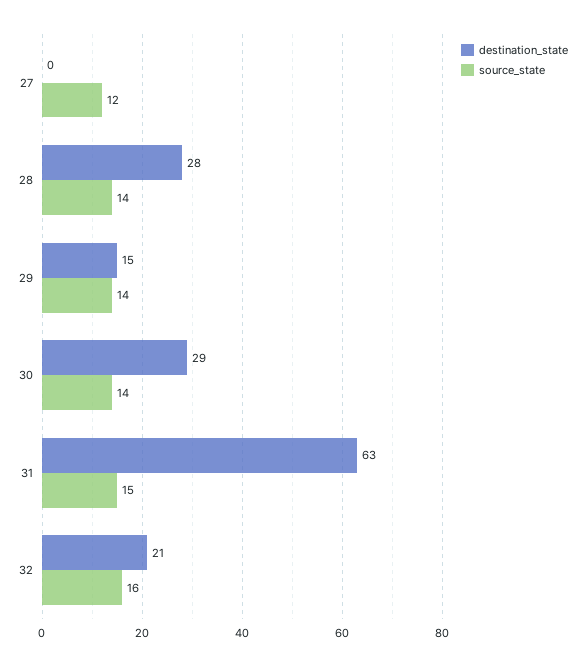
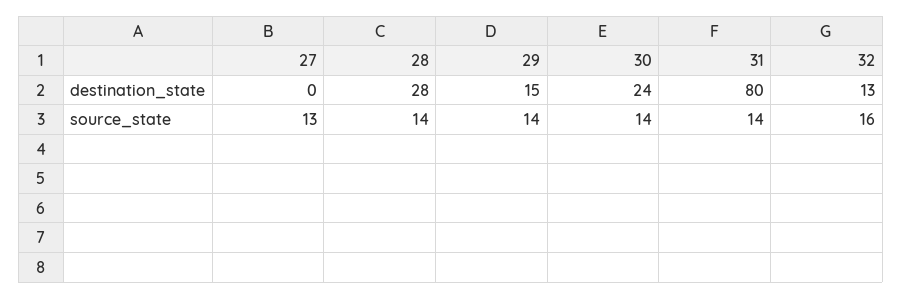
source_state, 27: 12 -> 13
destination_state, 30: 29 -> 24
destination_state, 31: 63 -> 80
source_state, 31: 15 -> 14
destination_state, 32: 21 -> 13

